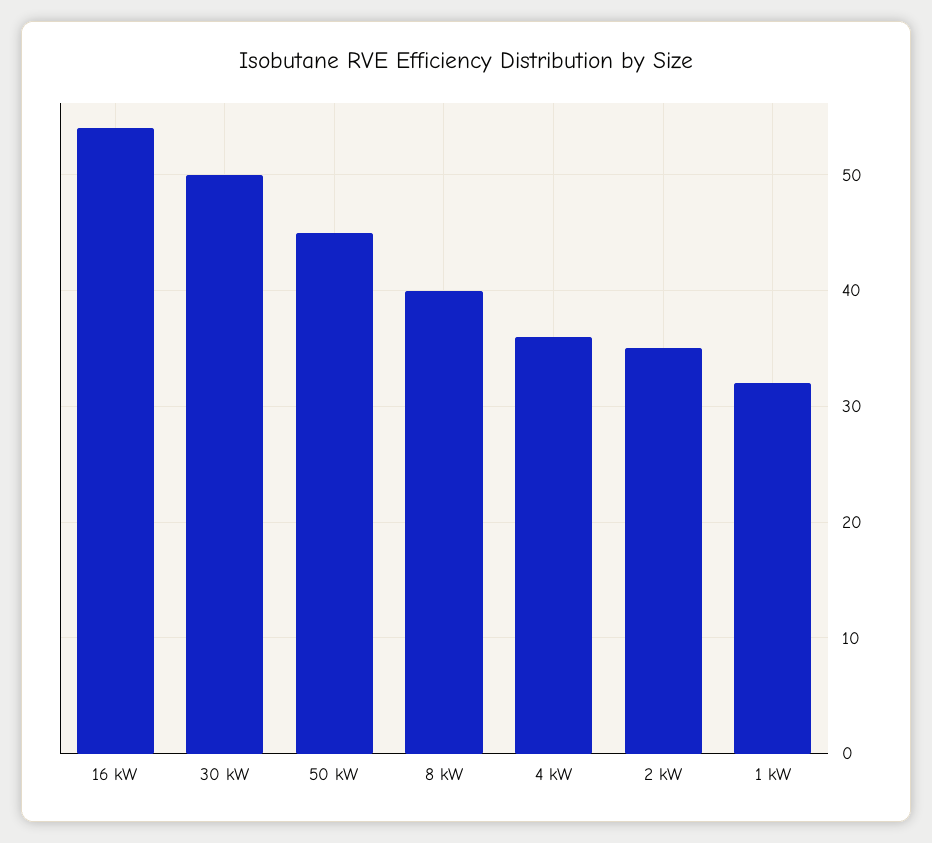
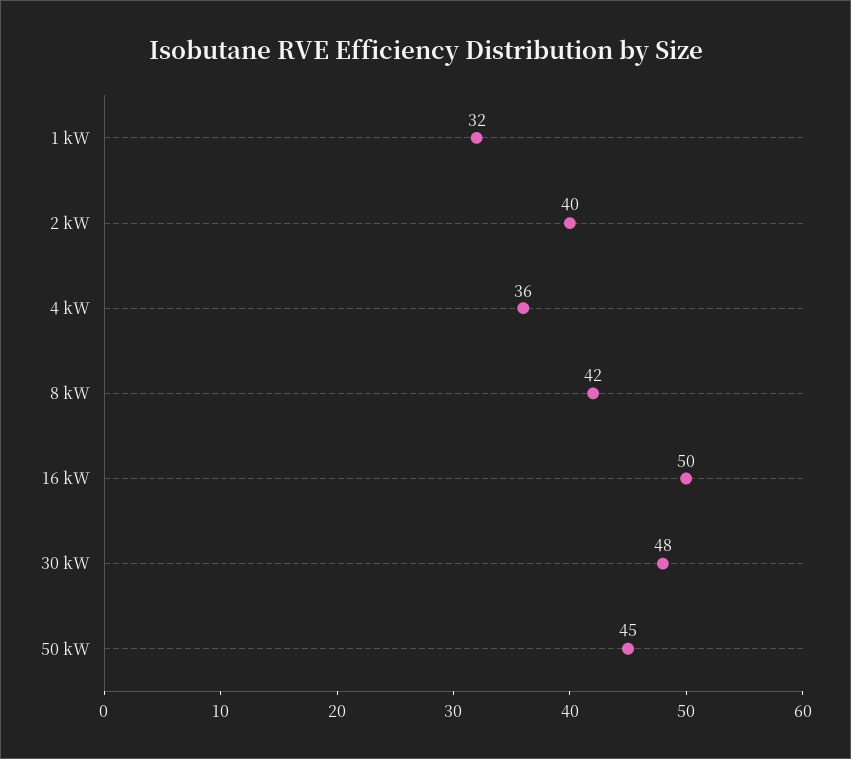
16 kW: 54 -> 50
30 kW: 50 -> 48
8 kW: 40 -> 42
2 kW: 35 -> 40

